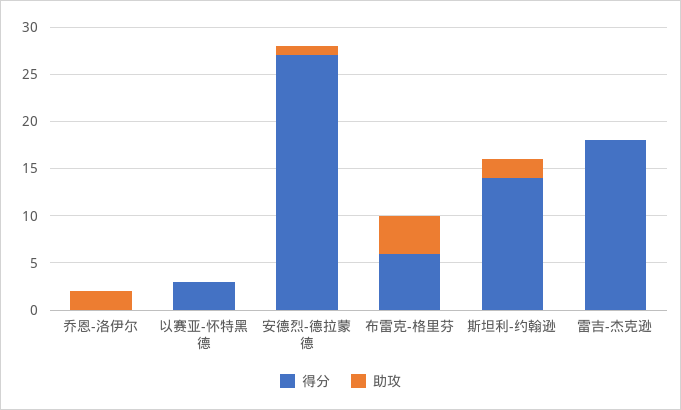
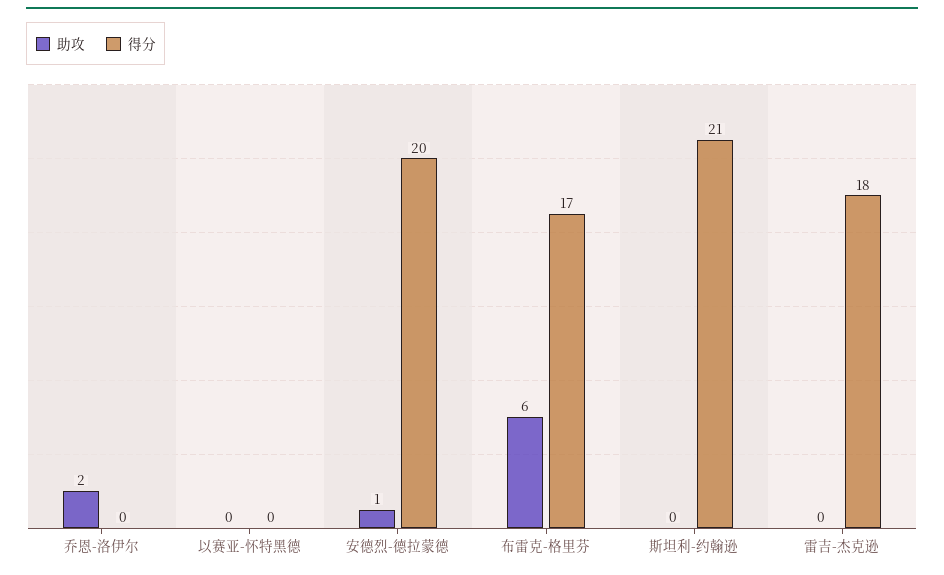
得分, 以赛亚-怀特黑德: 3 -> 0
得分, 安德烈-德拉蒙德: 27 -> 20
得分, 布雷克-格里芬: 6 -> 17
助攻, 布雷克-格里芬: 4 -> 6
得分, 斯坦利-约翰逊: 14 -> 21
助攻, 斯坦利-约翰逊: 2 -> 0

